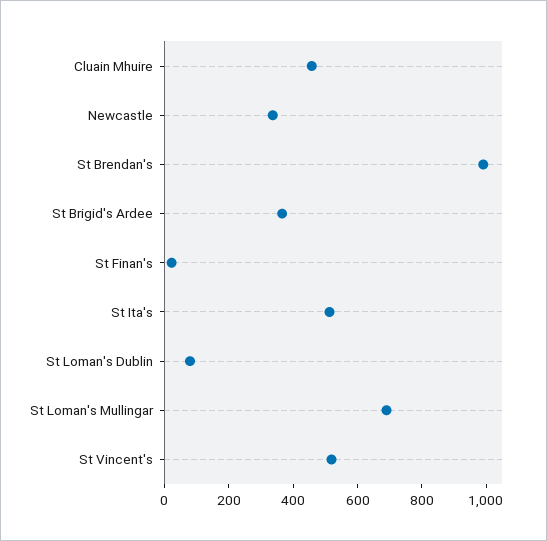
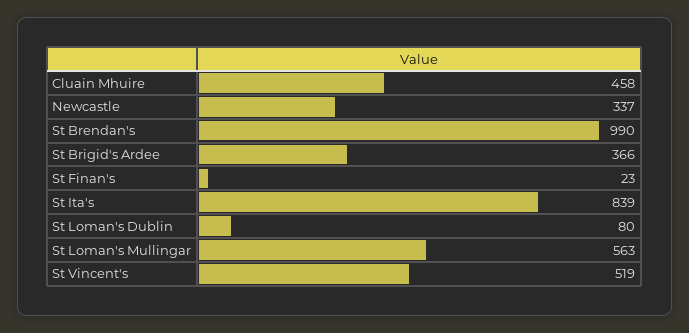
St Ita's: 500 -> 839
St Loman's Mullingar: 700 -> 563

